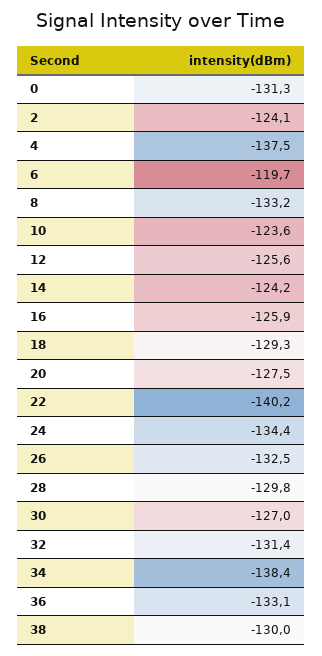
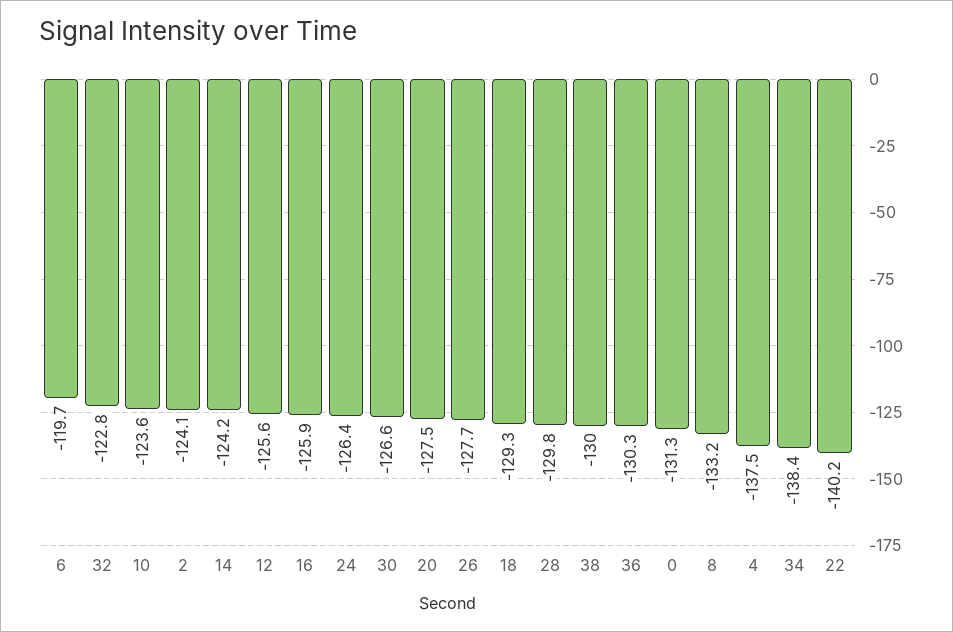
24: -134.4 -> -126.4
26: -132.5 -> -127.7
30: -127 -> -126.6
32: -131.4 -> -122.8
36: -133.1 -> -130.3

